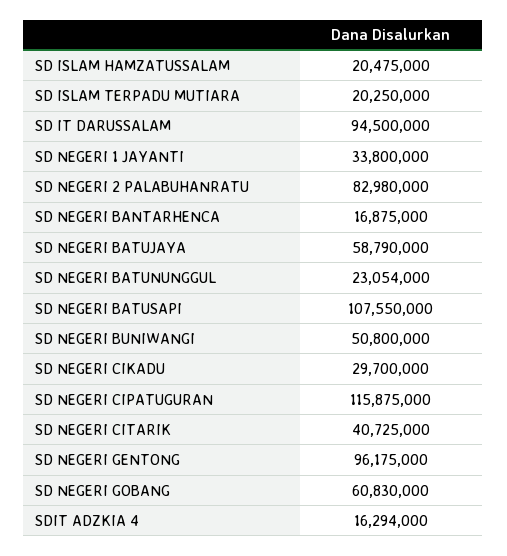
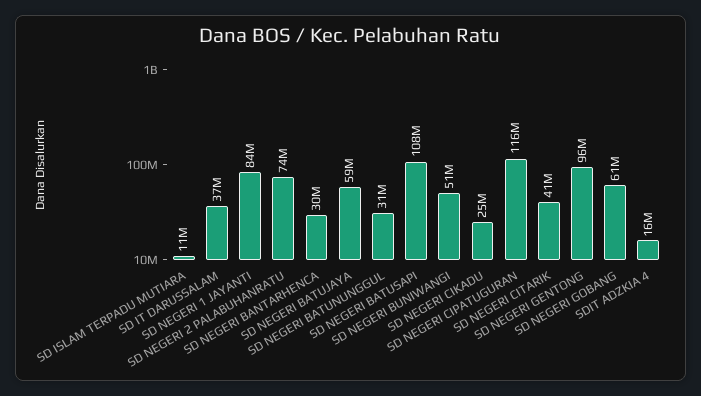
SD ISLAM HAMZATUSSALAM: 20475000 -> none
SD ISLAM TERPADU MUTIARA: 20250000 -> 11000000
SD IT DARUSSALAM: 94500000 -> 37000000
SD NEGERI 1 JAYANTI: 33800000 -> 84000000
SD NEGERI 2 PALABUHANRATU: 82980000 -> 74000000
SD NEGERI BANTARHENCA: 16875000 -> 30000000
SD NEGERI BATUNUNGGUL: 23054000 -> 31000000
SD NEGERI CIKADU: 29700000 -> 25000000

